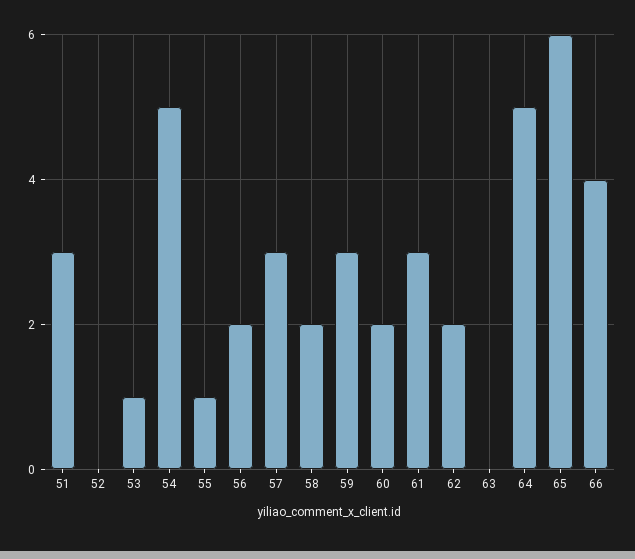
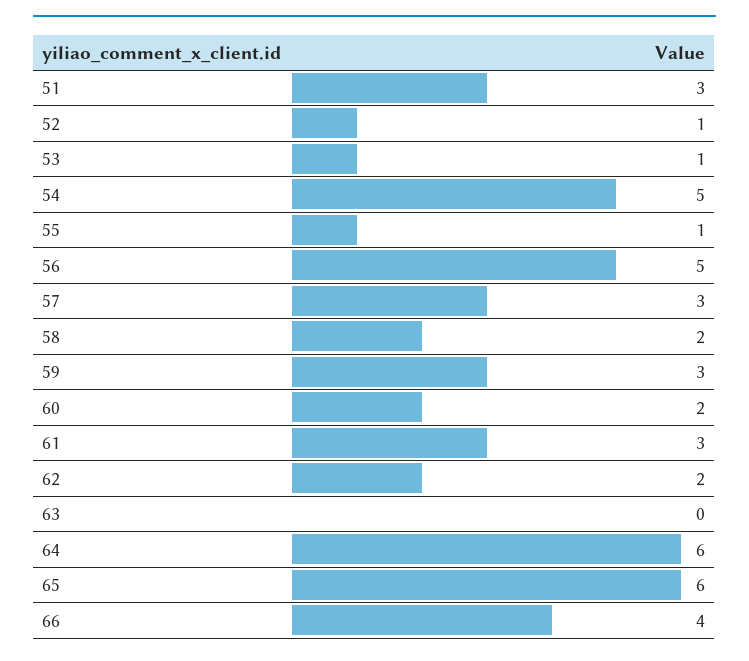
52: 0 -> 1
56: 2 -> 5
64: 5 -> 6

